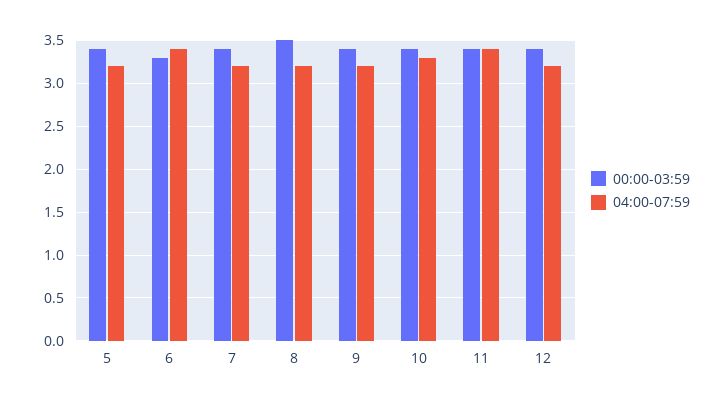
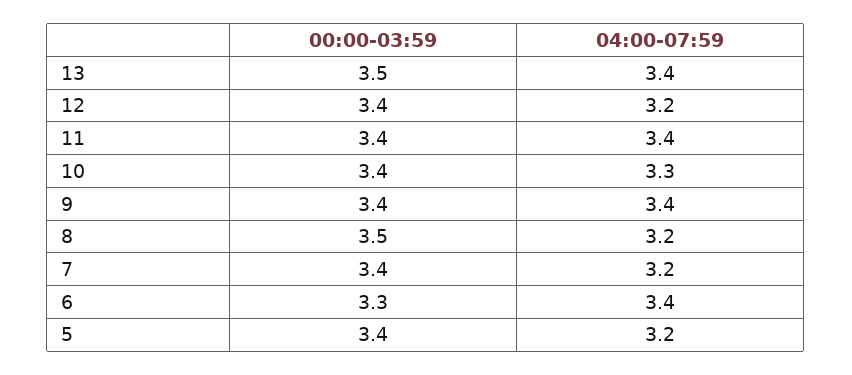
04:00-07:59, 9: 3.2 -> 3.4
00:00-03:59, 13: none -> 3.5
04:00-07:59, 13: none -> 3.4

